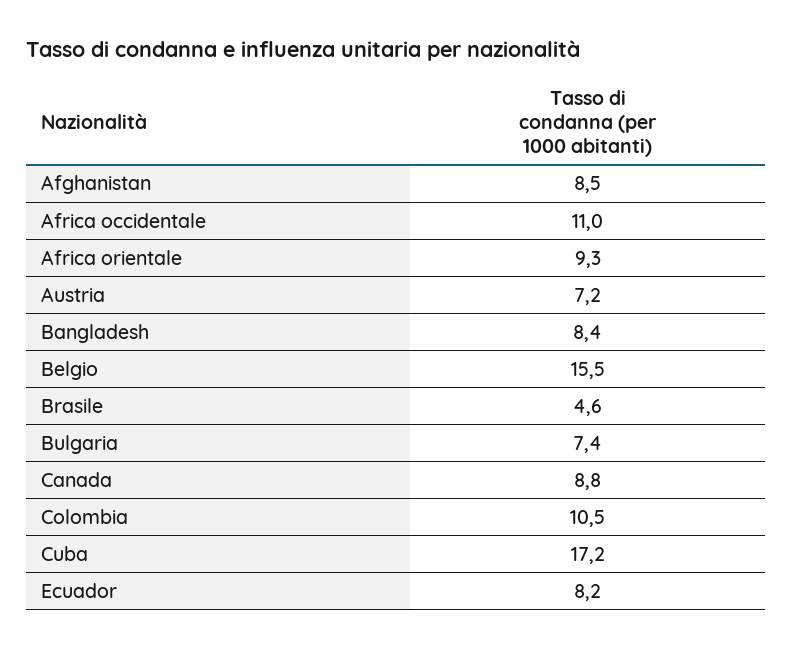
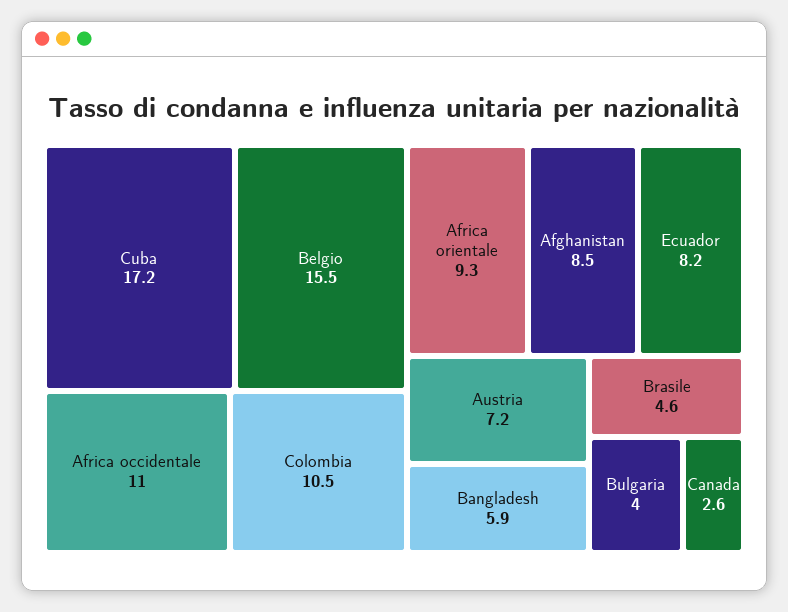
Bangladesh: 8.4 -> 5.9
Bulgaria: 7.4 -> 4
Canada: 8.8 -> 2.6

